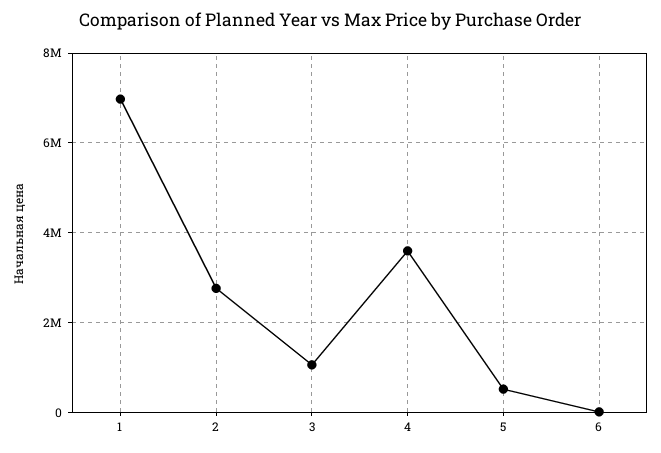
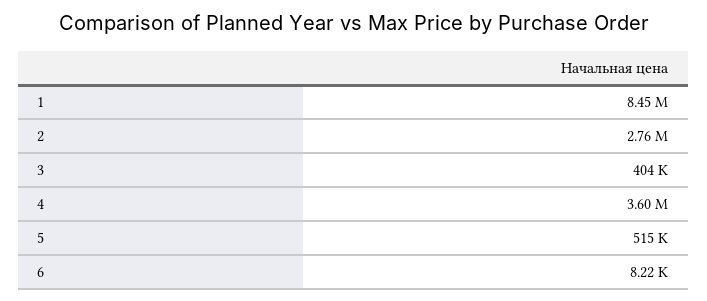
1: 7000000 -> 8450000
3: 1000000 -> 404000

